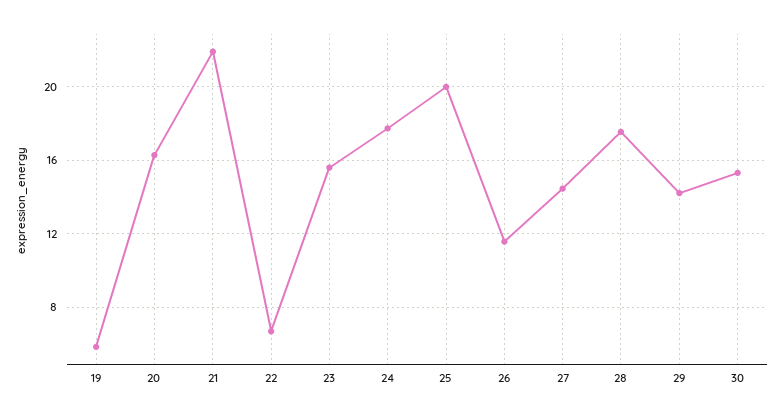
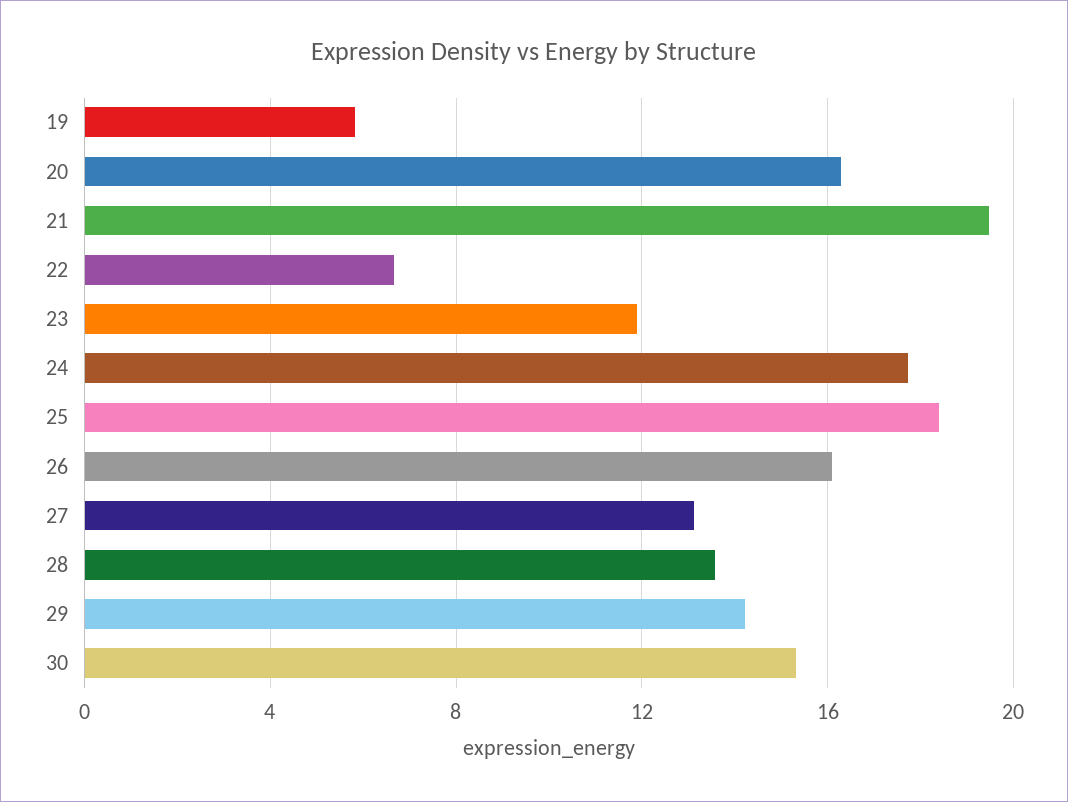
21: 22 -> 19.5
23: 15.5 -> 12
25: 20 -> 18.5
26: 11.5 -> 16
27: 14.5 -> 13
28: 17.5 -> 13.5

